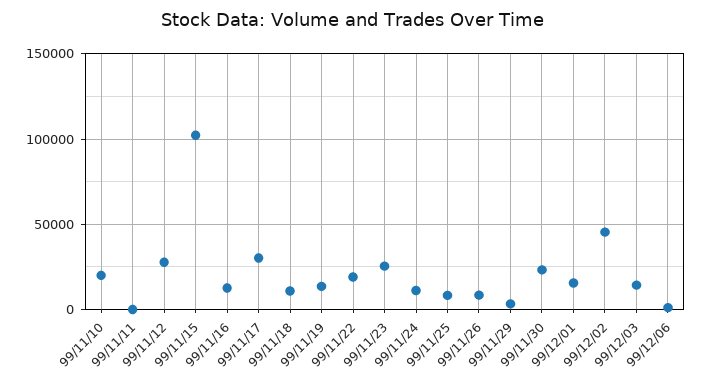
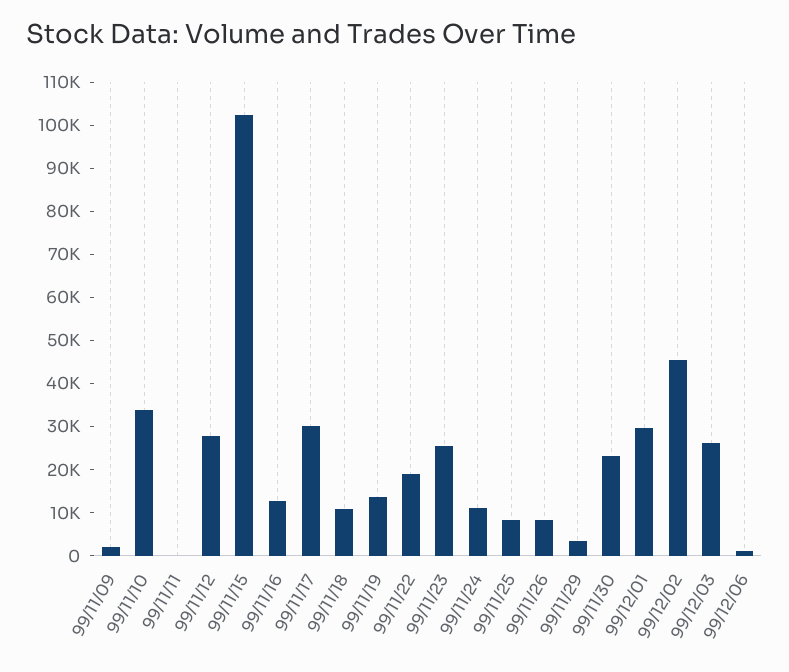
99/11/10: 20000 -> 34000
99/12/01: 15000 -> 30000
99/12/03: 15000 -> 26000
99/11/09: none -> 2000

